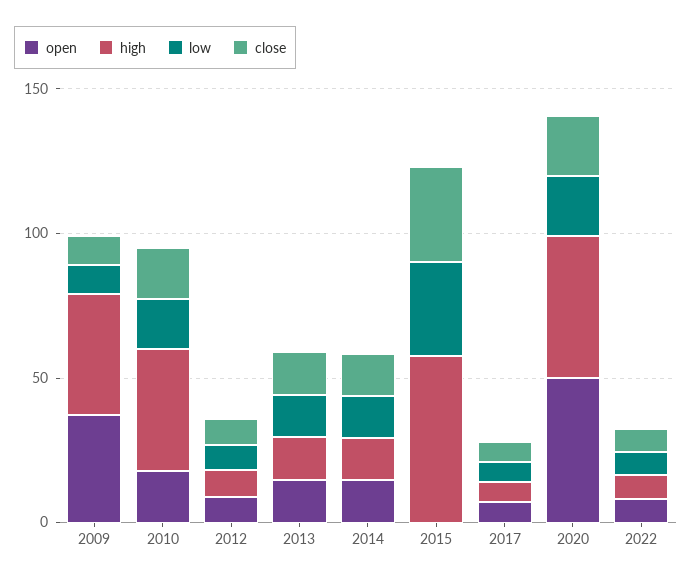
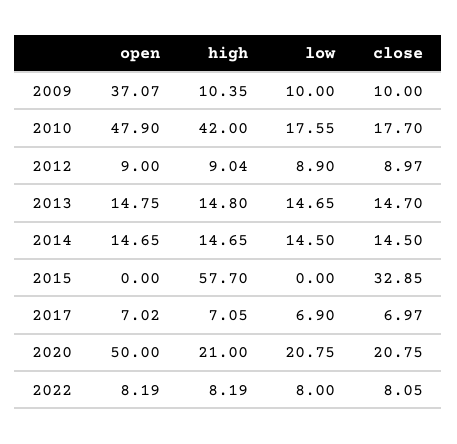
high, 2009: 40 -> 10.35
open, 2010: 20 -> 47.9
low, 2015: 30 -> 0
high, 2020: 50 -> 21

